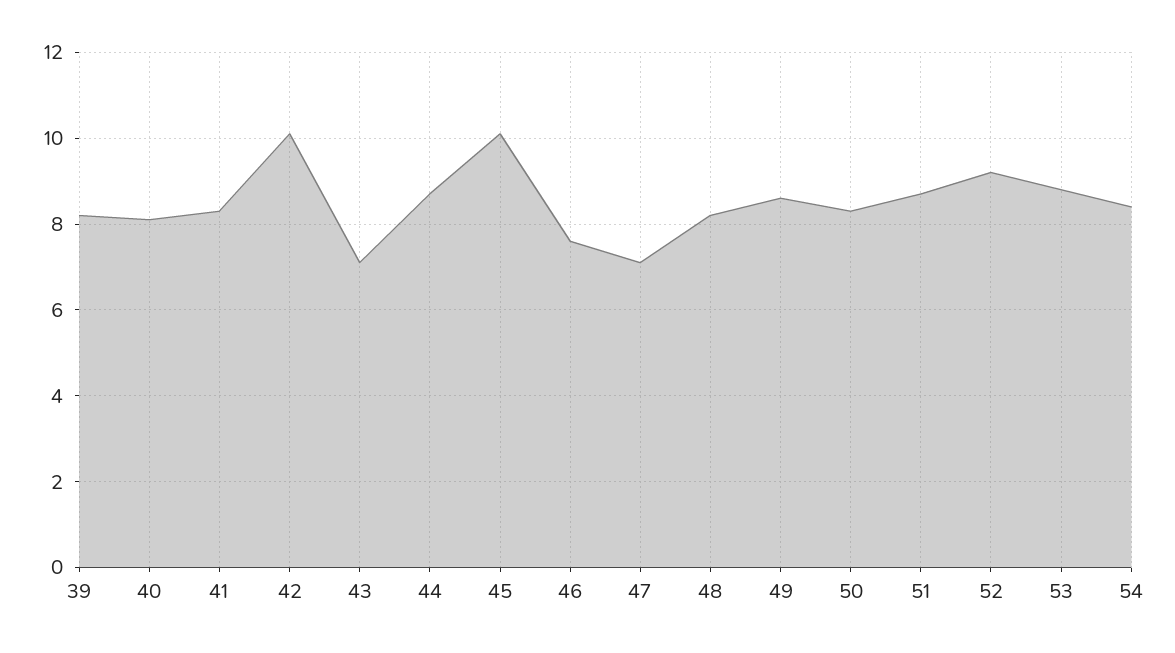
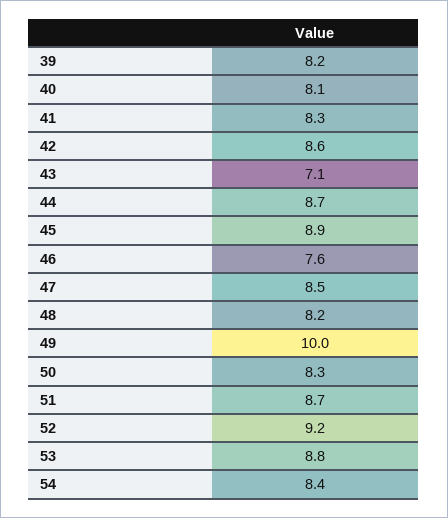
42: 10 -> 8.6
45: 10 -> 8.9
47: 7 -> 8.5
49: 8.5 -> 10

